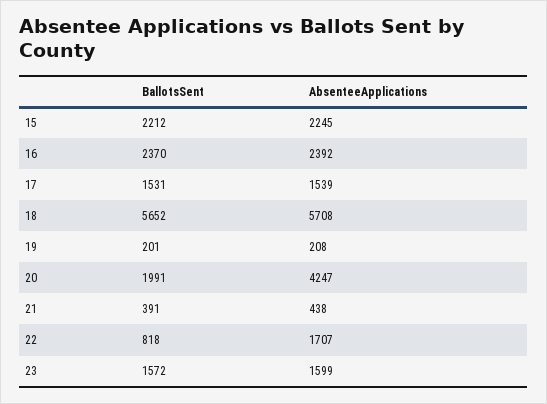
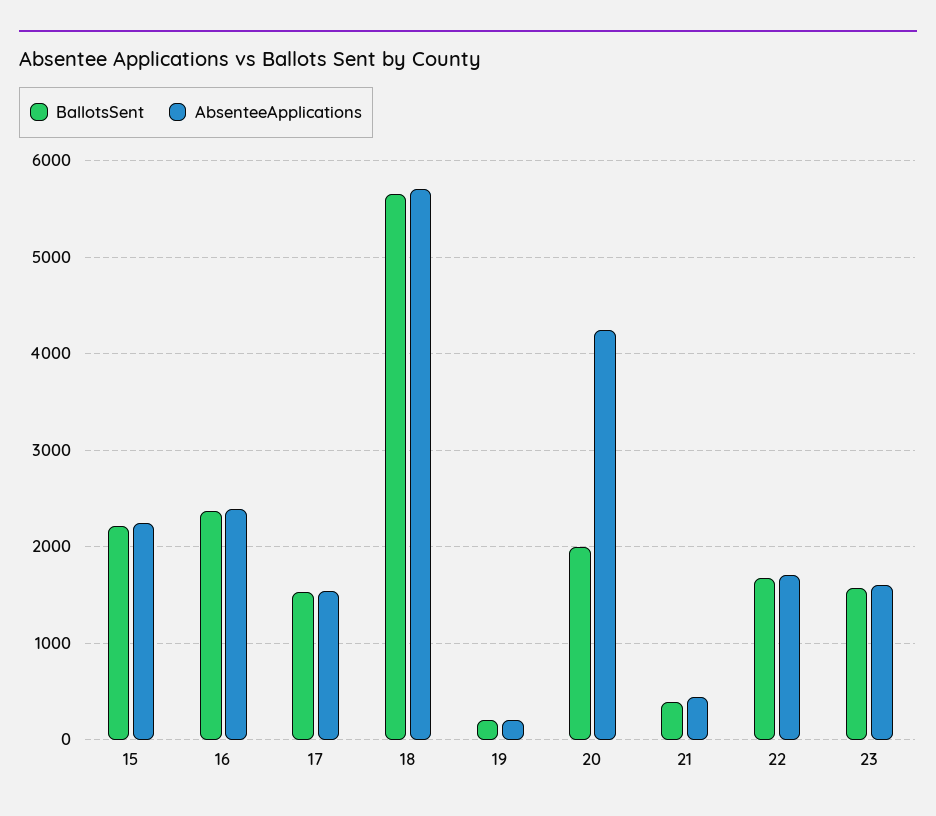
BallotsSent, 22: 818 -> 1700

